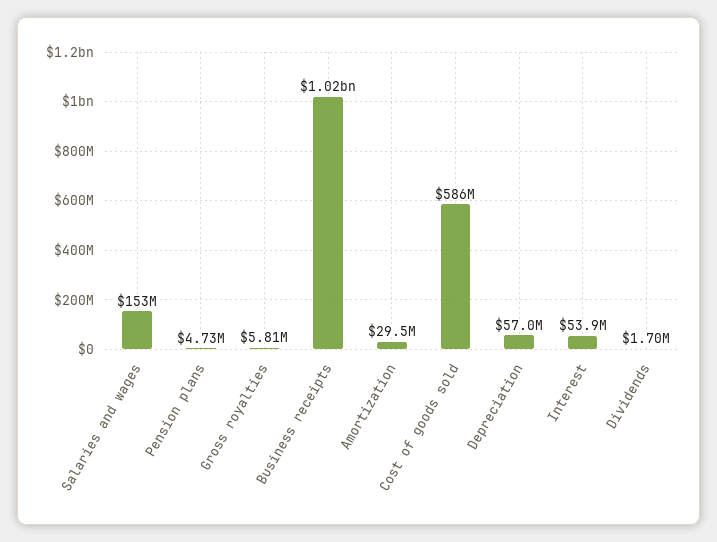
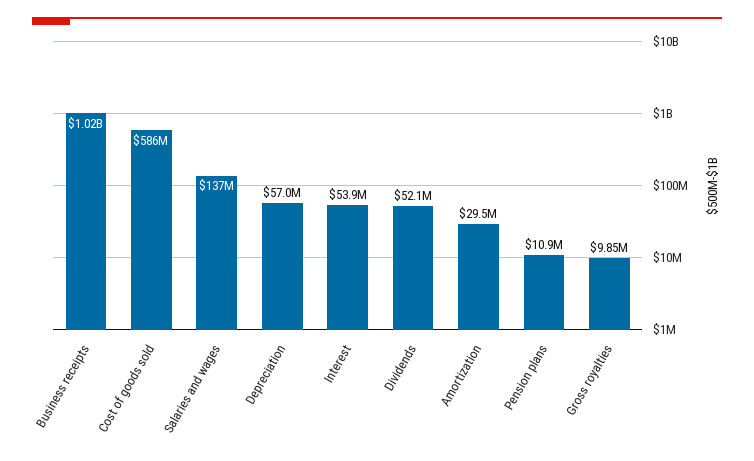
Salaries and wages: 153000000 -> 137000000
Pension plans: 4730000 -> 10900000
Gross royalties: 5810000 -> 9850000
Dividends: 1700000 -> 52100000

